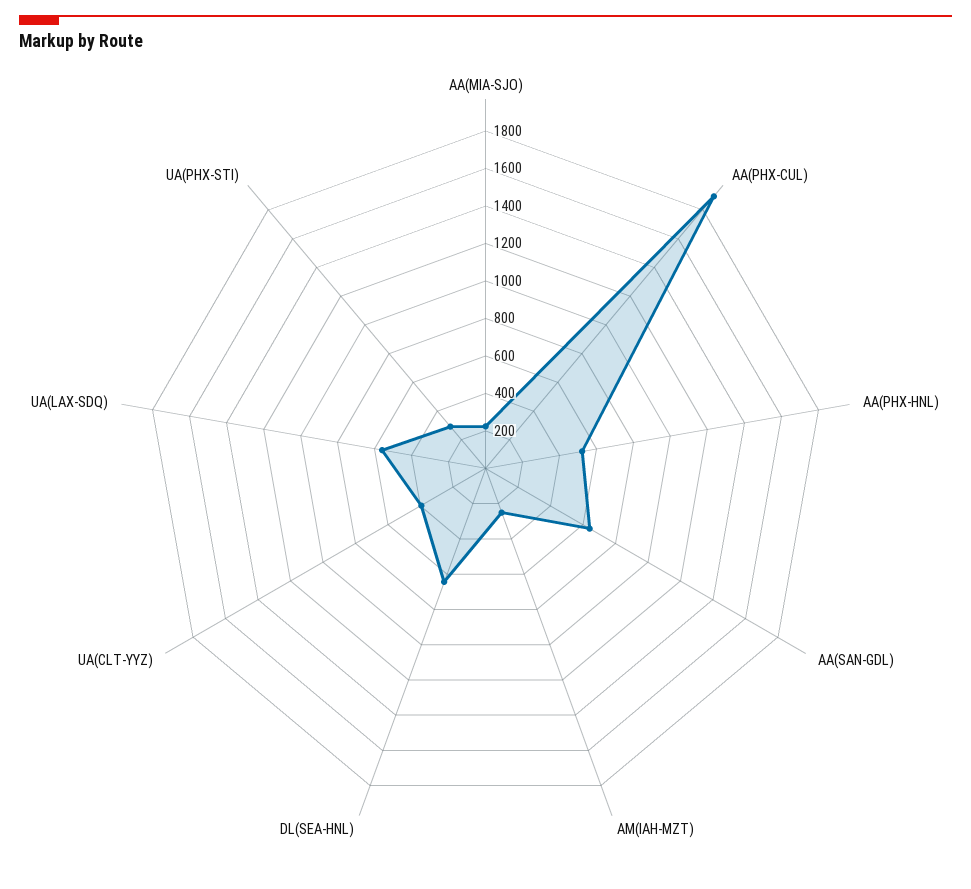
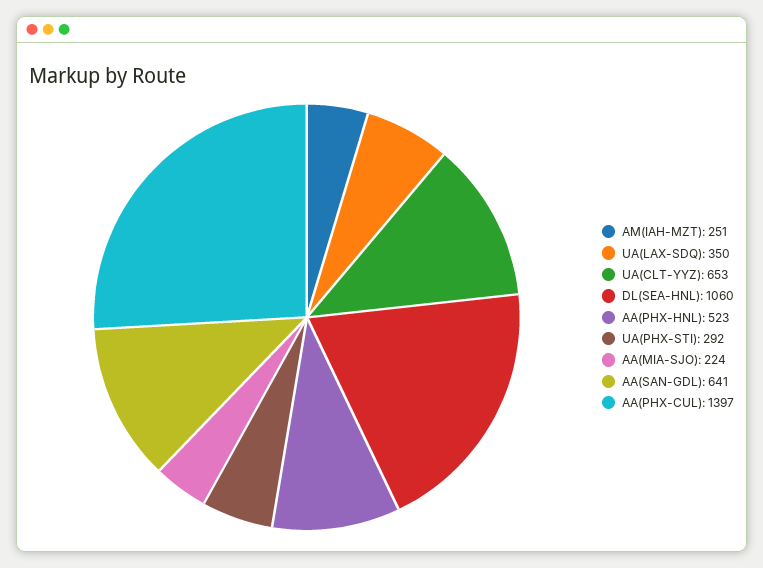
AA(PHX-CUL): 1900 -> 1397
DL(SEA-HNL): 650 -> 1060
UA(CLT-YYZ): 400 -> 653
UA(LAX-SDQ): 550 -> 350

